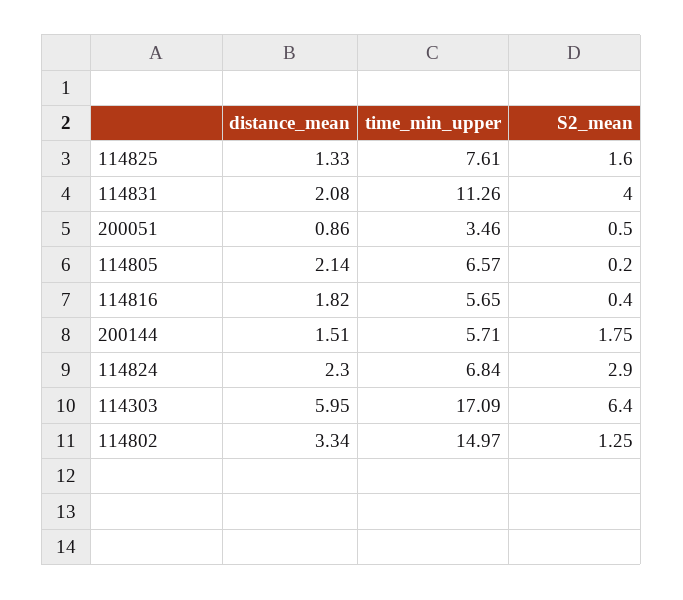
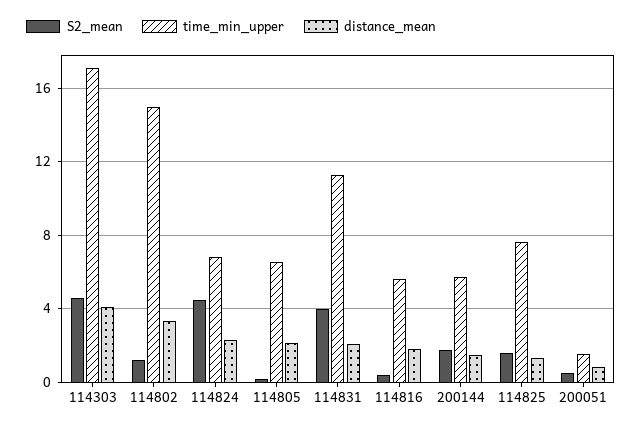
time_min_upper, 200051: 3.46 -> 1.5
S2_mean, 114824: 2.9 -> 4.5
distance_mean, 114303: 5.95 -> 4
S2_mean, 114303: 6.4 -> 4.5

